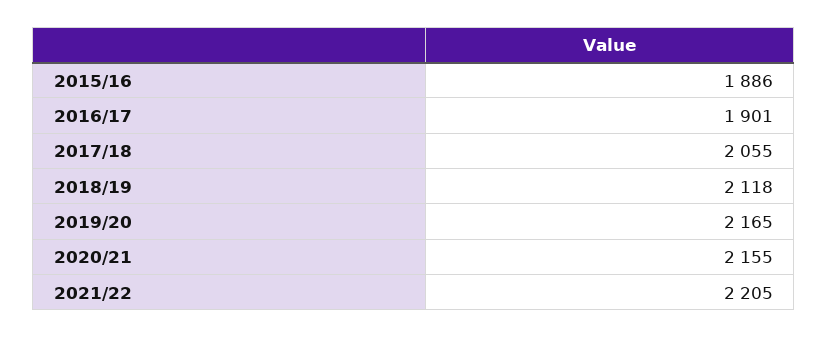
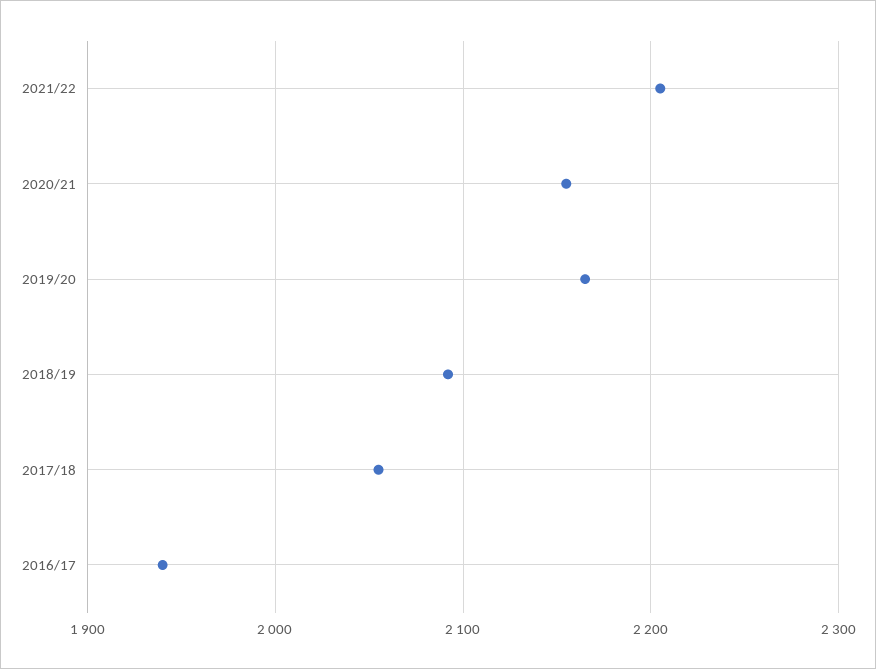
2015/16: 1886 -> none
2016/17: 1901 -> 1940
2018/19: 2118 -> 2090

